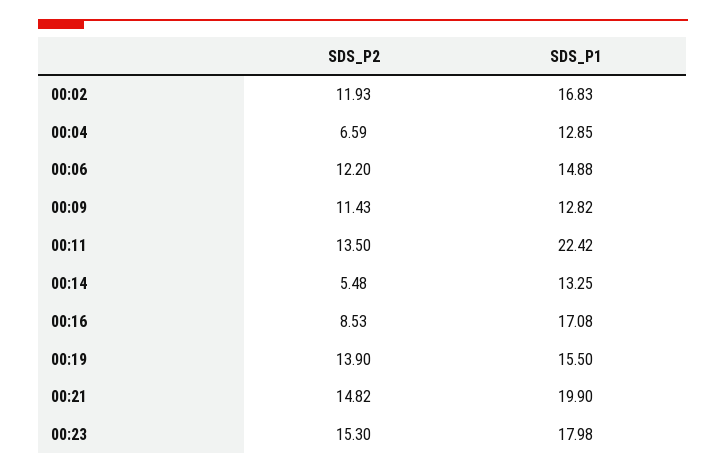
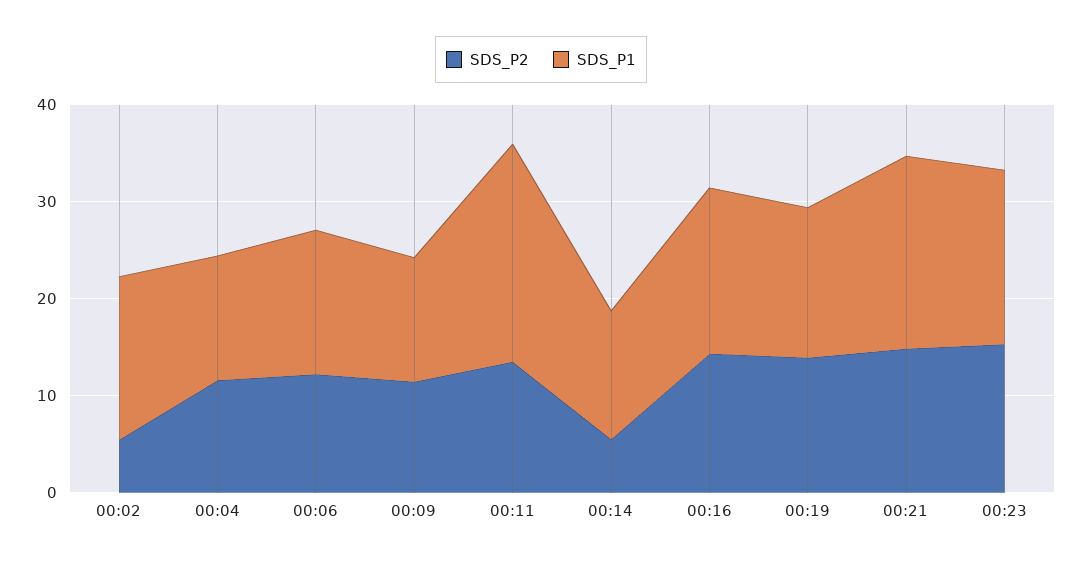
SDS_P2, 00:02: 11.93 -> 6
SDS_P2, 00:04: 6.59 -> 12
SDS_P2, 00:16: 8.53 -> 14

